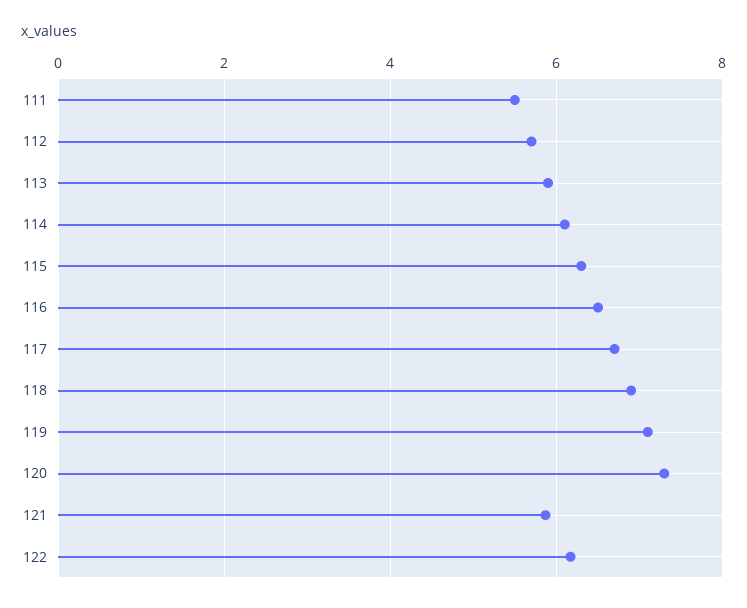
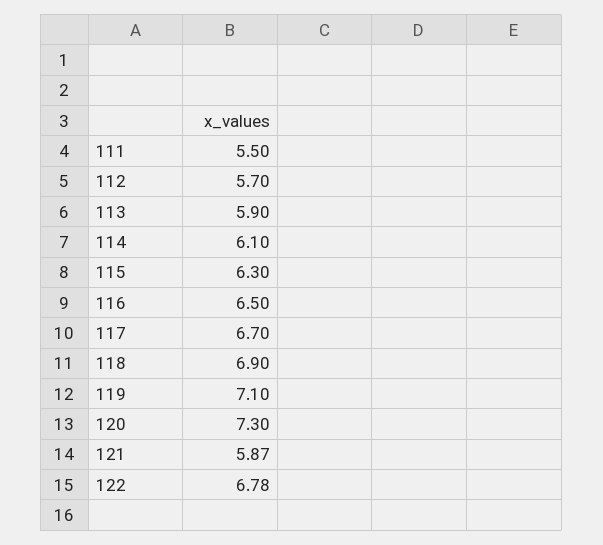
122: 6.2 -> 6.78

